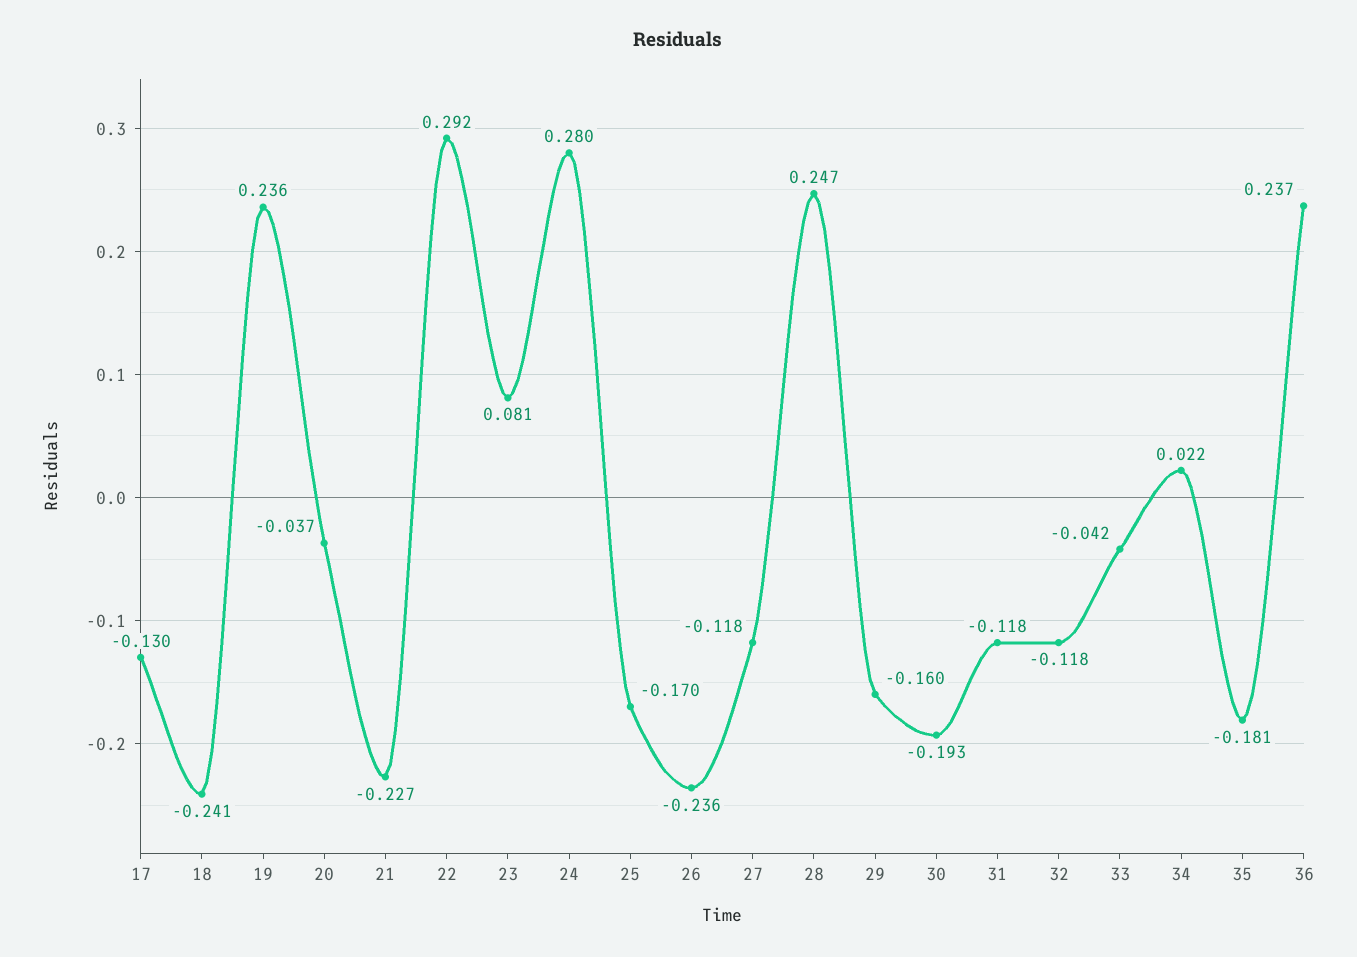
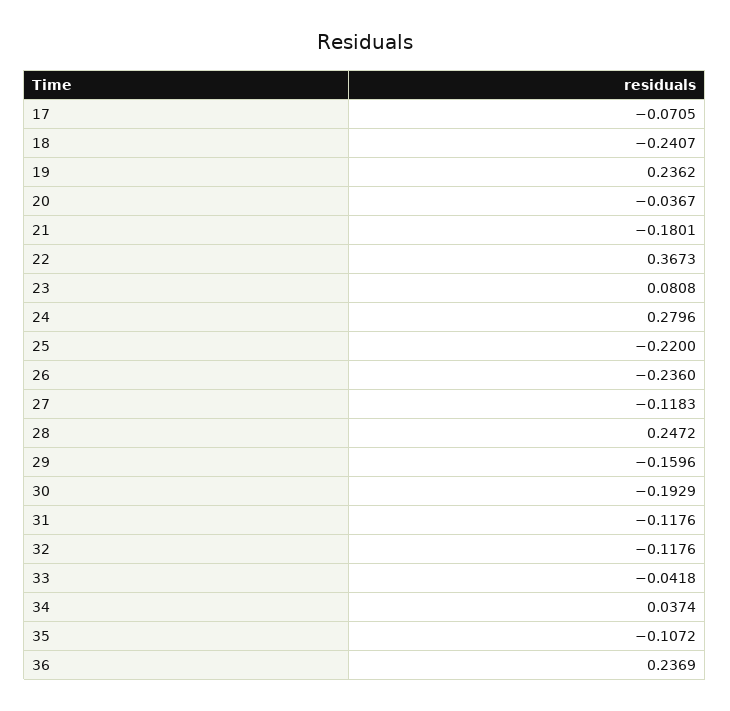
17: -0.13 -> -0.0705
21: -0.227 -> -0.1801
22: 0.292 -> 0.3673
25: -0.17 -> -0.22
34: 0.022 -> 0.0374
35: -0.181 -> -0.1072

